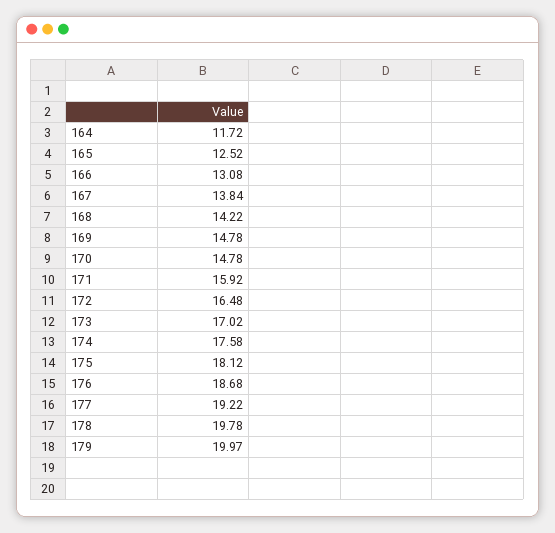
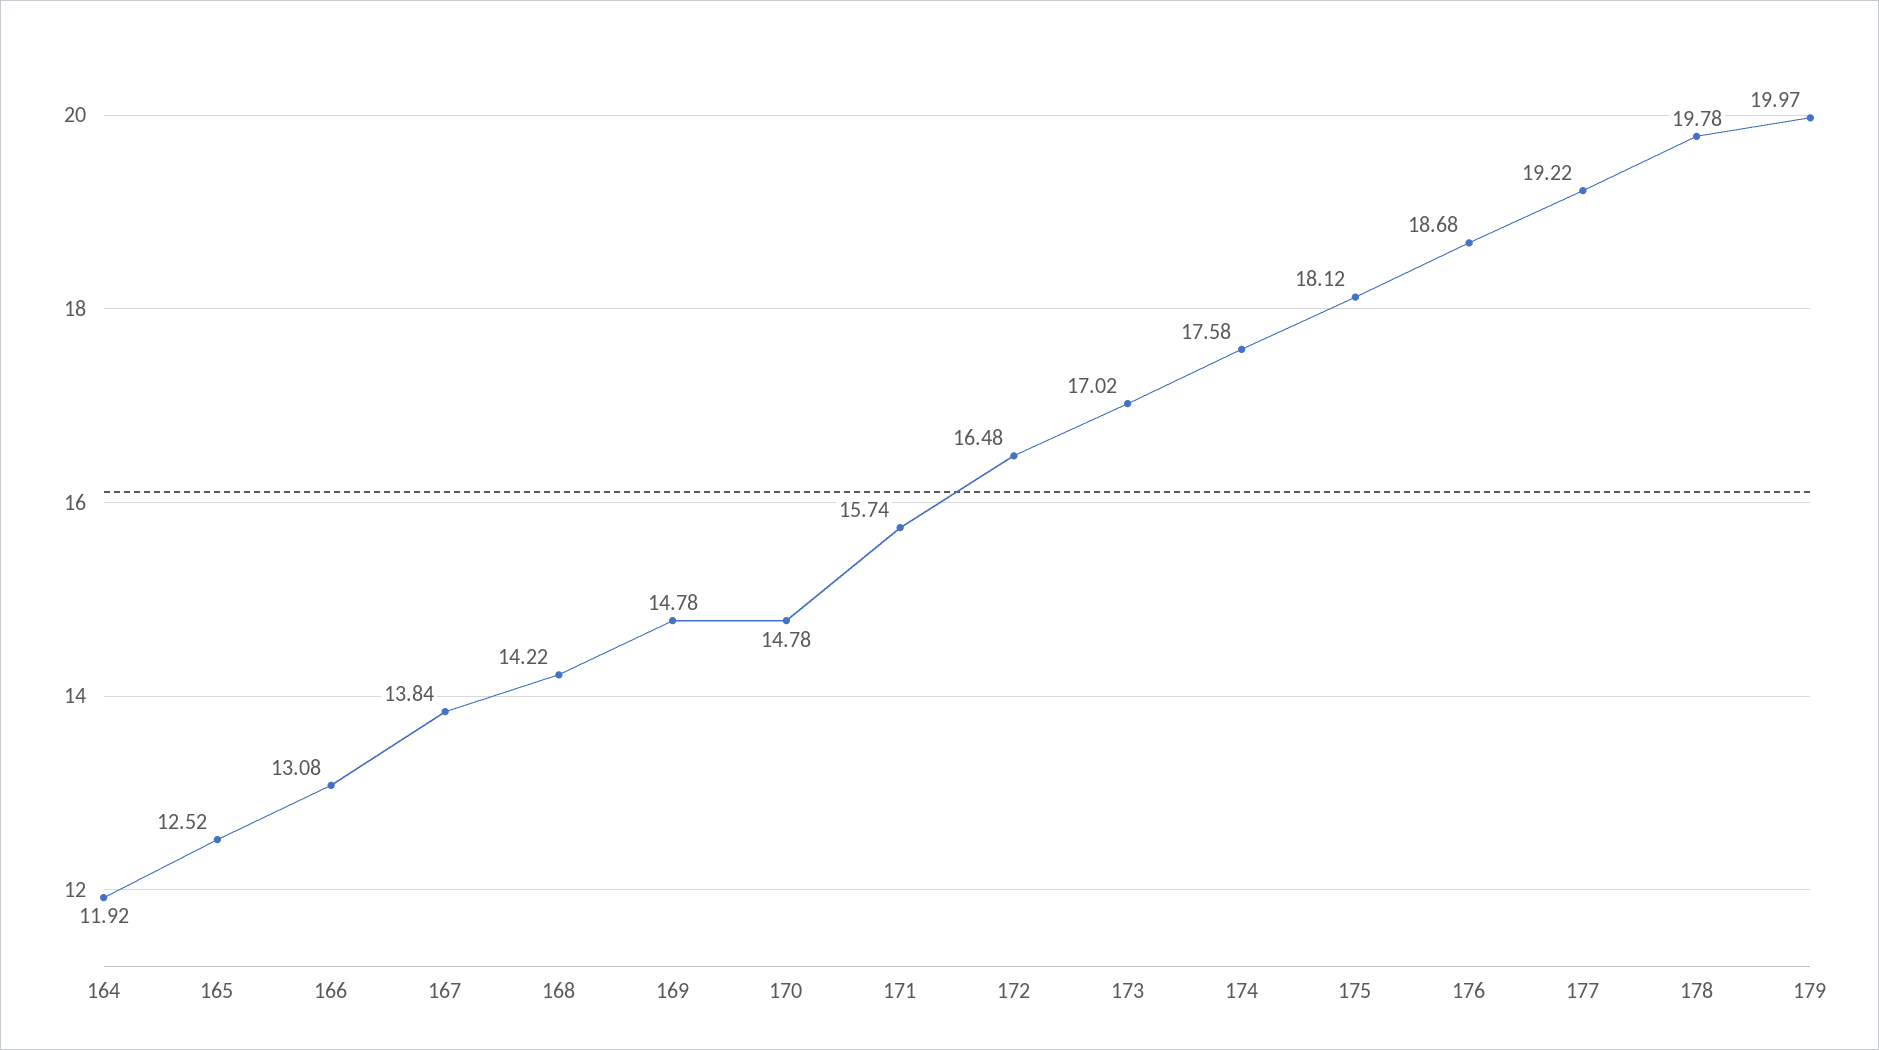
164: 11.72 -> 11.92
171: 15.92 -> 15.74

